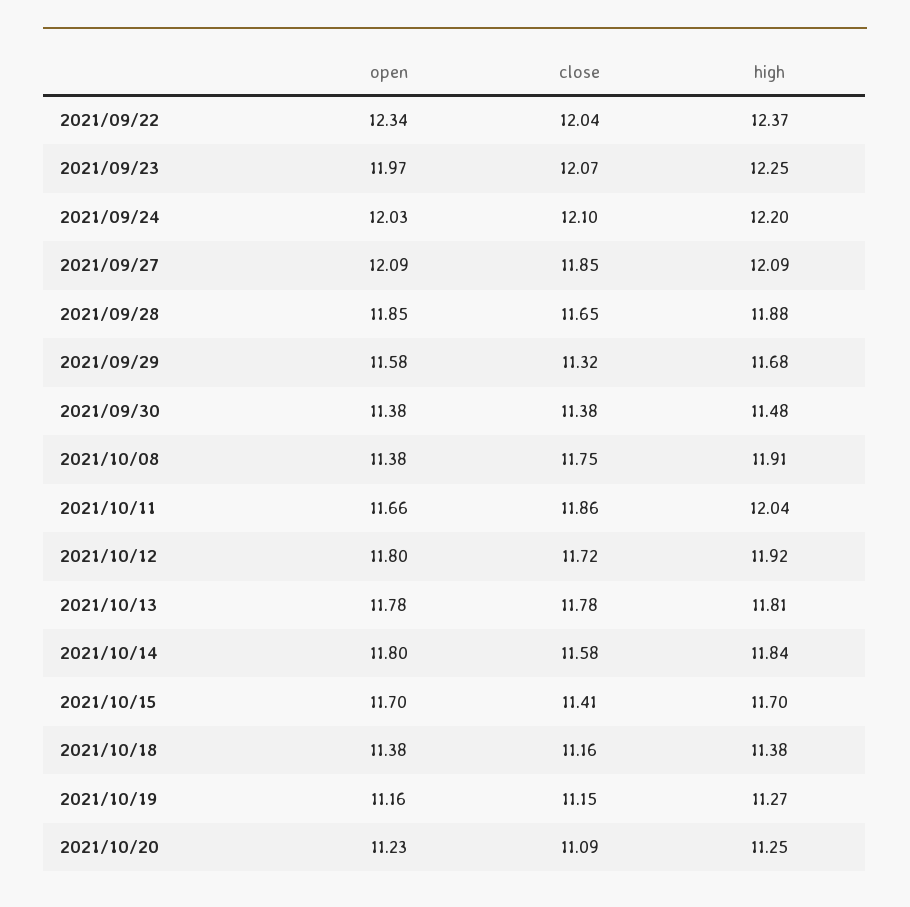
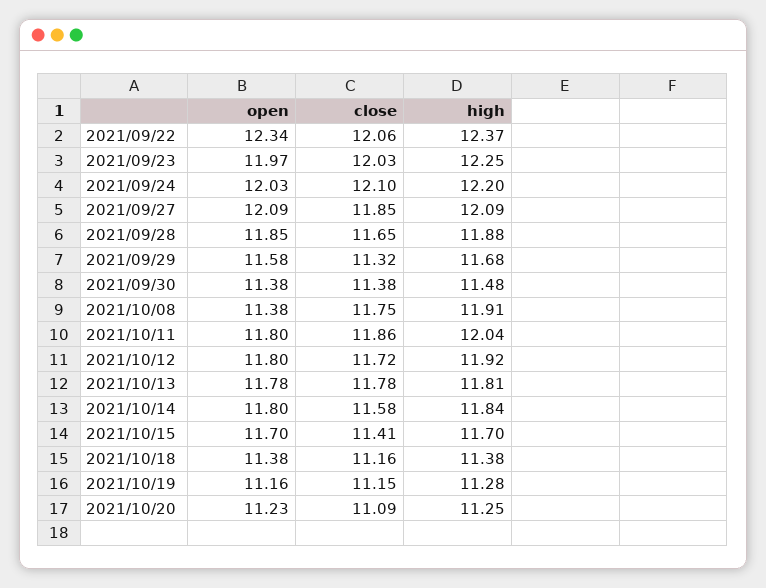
close, 2021/09/22: 12.04 -> 12.06
close, 2021/09/23: 12.07 -> 12.03
open, 2021/10/11: 11.66 -> 11.8
high, 2021/10/19: 11.27 -> 11.28

